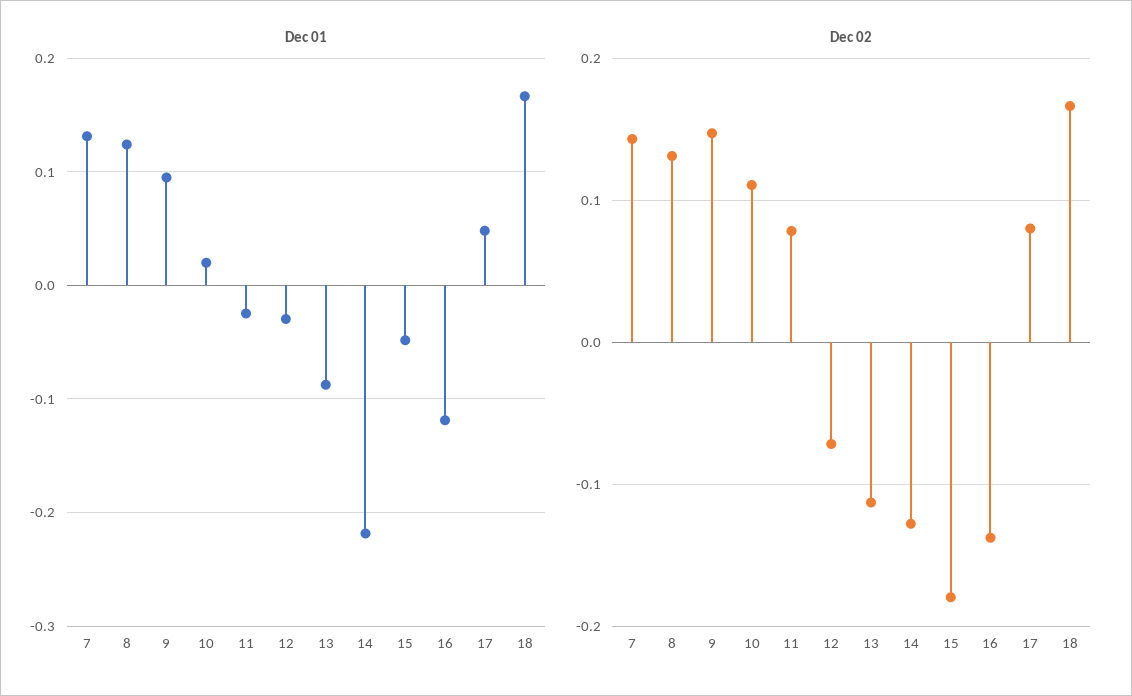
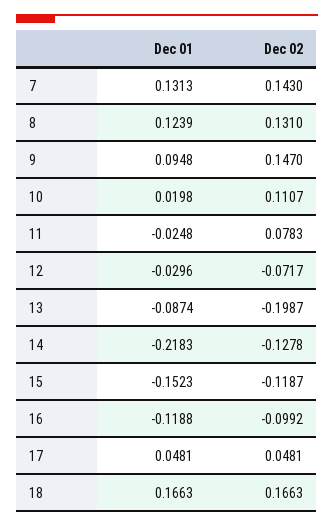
Dec 01, 15: -0.05 -> -0.1523
Dec 02, 13: -0.11 -> -0.1987
Dec 02, 15: -0.18 -> -0.1187
Dec 02, 16: -0.14 -> -0.0992
Dec 02, 17: 0.08 -> 0.0481

